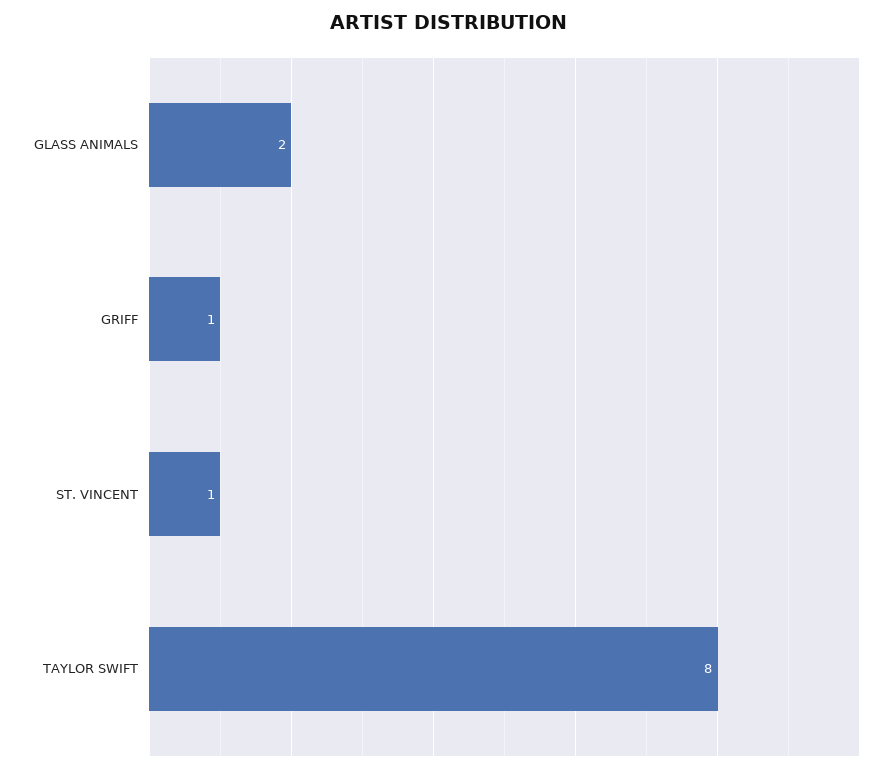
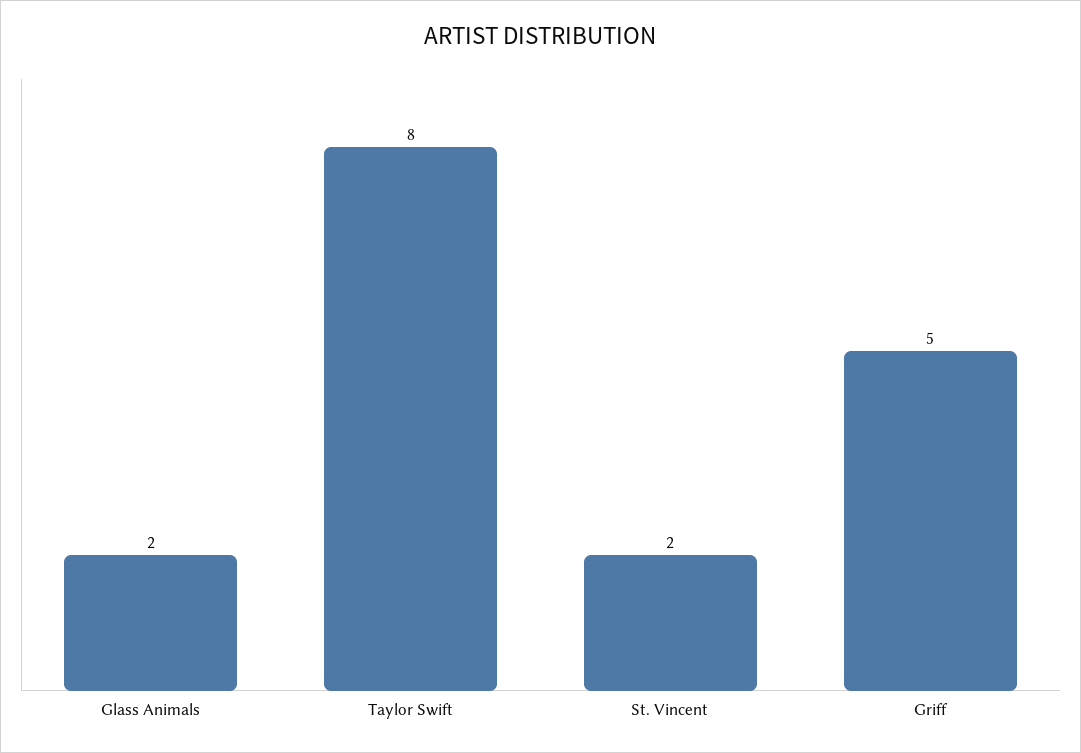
GRIFF: 1 -> 5
ST. VINCENT: 1 -> 2

